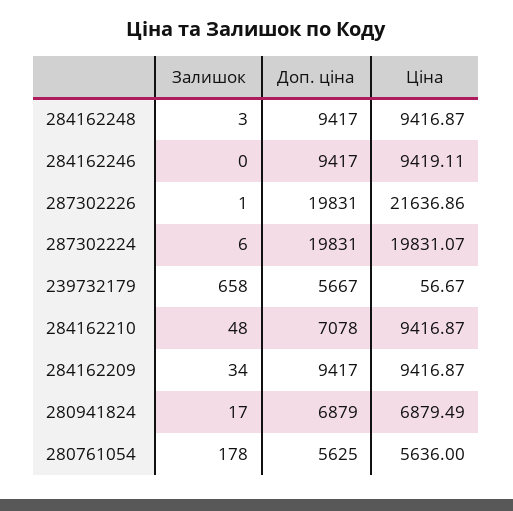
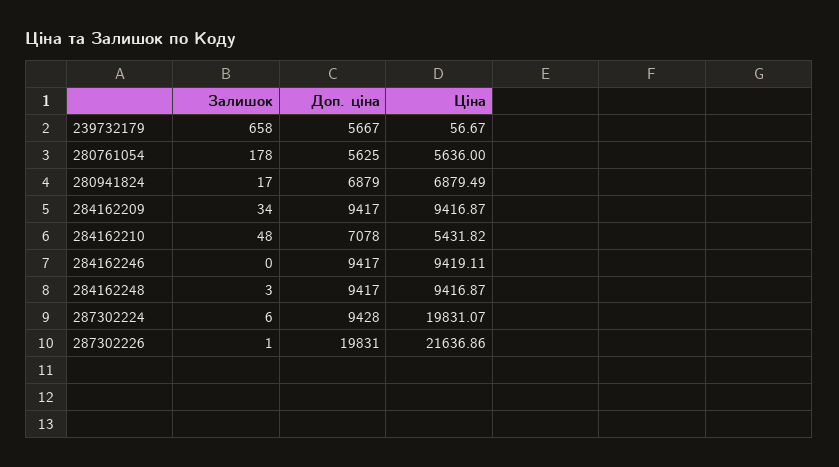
Доп. ціна, 287302224: 19831 -> 9428
Ціна, 284162210: 9416.87 -> 5431.82

